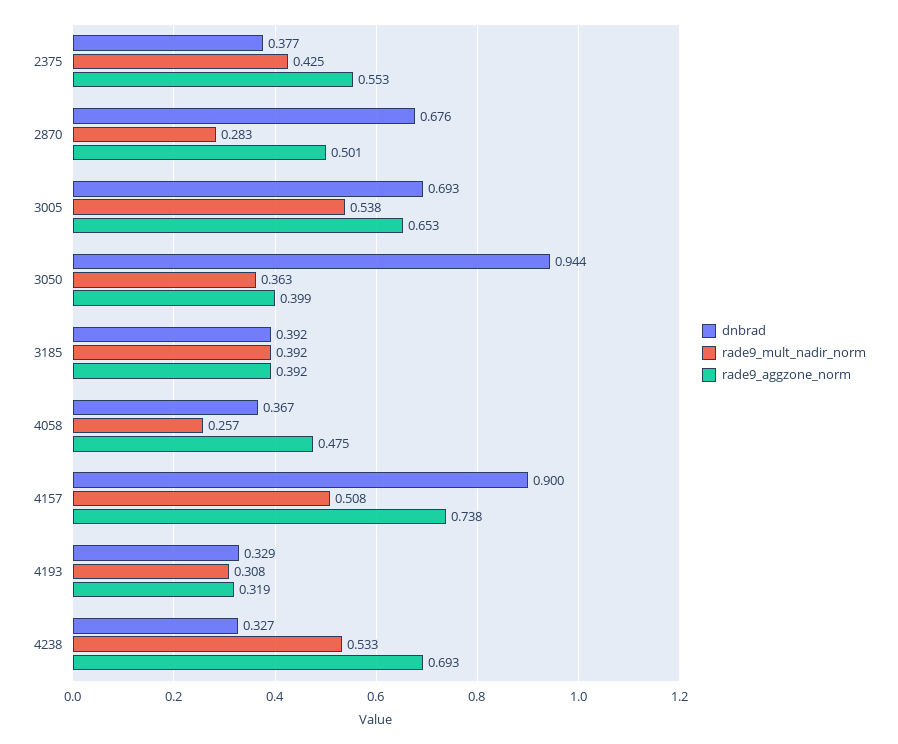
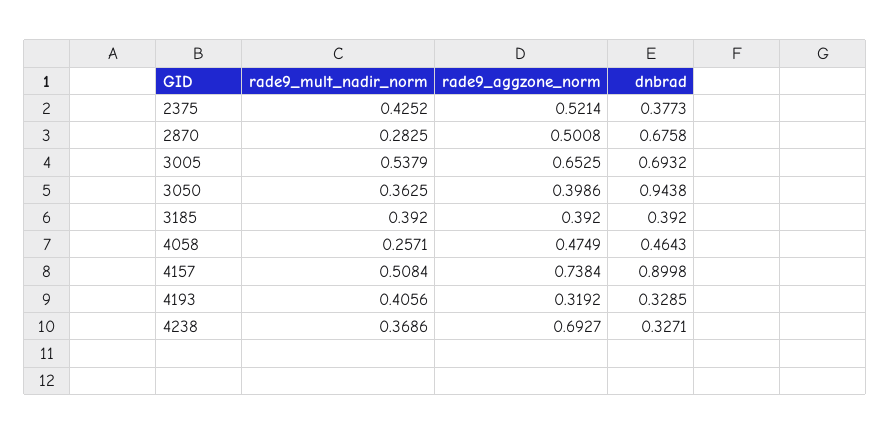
rade9_aggzone_norm, 2375: 0.553 -> 0.5214
dnbrad, 4058: 0.367 -> 0.4643
rade9_mult_nadir_norm, 4193: 0.308 -> 0.4056
rade9_mult_nadir_norm, 4238: 0.533 -> 0.3686

